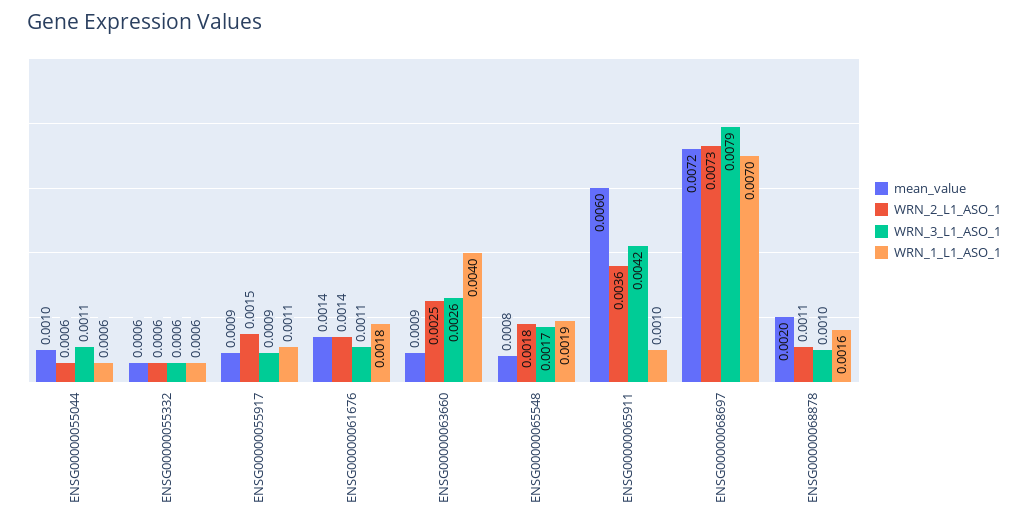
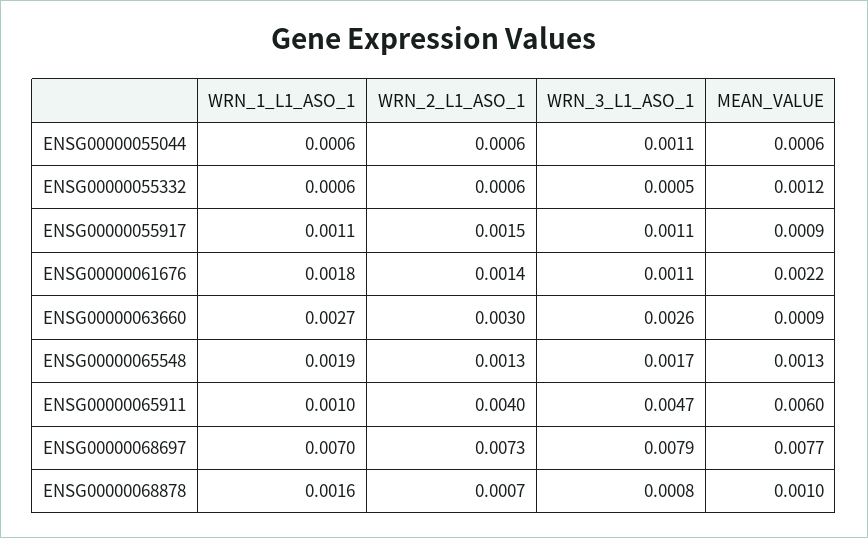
mean_value, ENSG00000055044: 0.001 -> 0.0006
mean_value, ENSG00000055332: 0.0006 -> 0.0012
WRN_3_L1_ASO_1, ENSG00000055332: 0.0006 -> 0.0005
WRN_3_L1_ASO_1, ENSG00000055917: 0.0009 -> 0.0011
mean_value, ENSG00000061676: 0.0014 -> 0.0022
WRN_2_L1_ASO_1, ENSG00000063660: 0.0025 -> 0.003
WRN_1_L1_ASO_1, ENSG00000063660: 0.004 -> 0.0027
mean_value, ENSG00000065548: 0.0008 -> 0.0013
WRN_2_L1_ASO_1, ENSG00000065548: 0.0018 -> 0.0013
WRN_2_L1_ASO_1, ENSG00000065911: 0.0036 -> 0.004
WRN_3_L1_ASO_1, ENSG00000065911: 0.0042 -> 0.0047
mean_value, ENSG00000068697: 0.0072 -> 0.0077
mean_value, ENSG00000068878: 0.002 -> 0.001
WRN_2_L1_ASO_1, ENSG00000068878: 0.0011 -> 0.0007
WRN_3_L1_ASO_1, ENSG00000068878: 0.001 -> 0.0008

